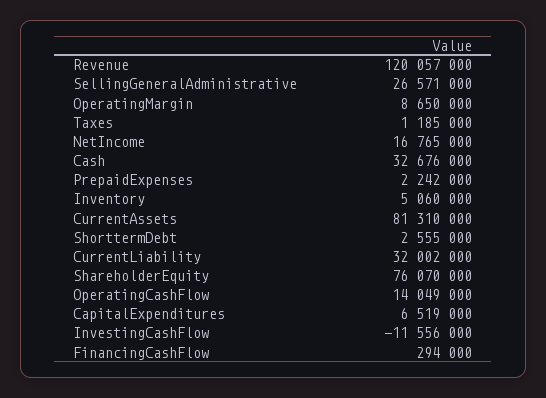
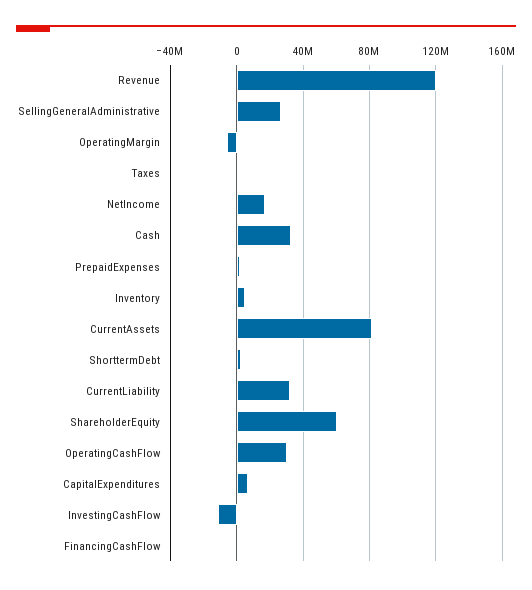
OperatingMargin: 8650000 -> -5000000
ShareholderEquity: 76070000 -> 60000000
OperatingCashFlow: 14049000 -> 30000000

